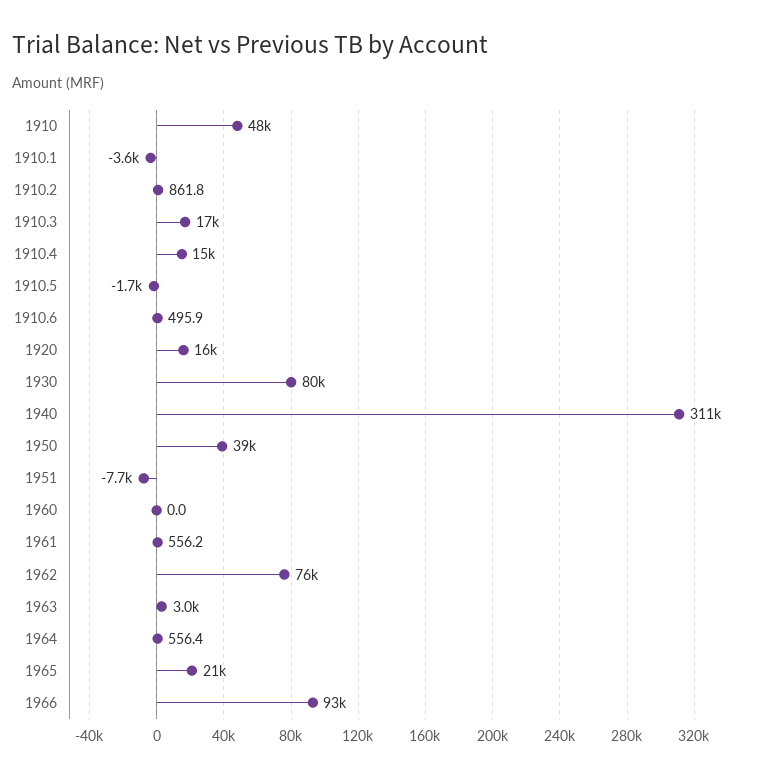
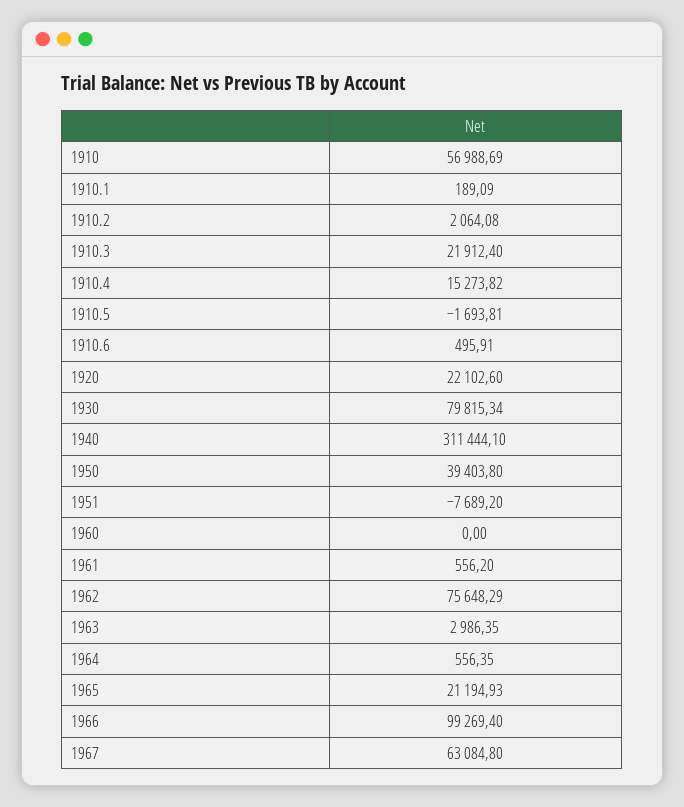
1910: 48000 -> 56988.69
1910.1: -3600 -> 189.09
1910.2: 861.8 -> 2064.08
1910.3: 17000 -> 21912.4
1920: 16000 -> 22102.6
1966: 93000 -> 99269.4
1967: none -> 63084.8

